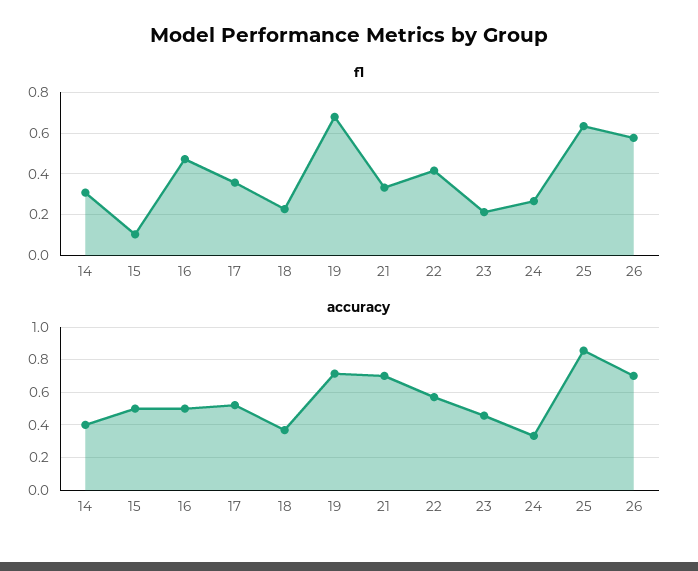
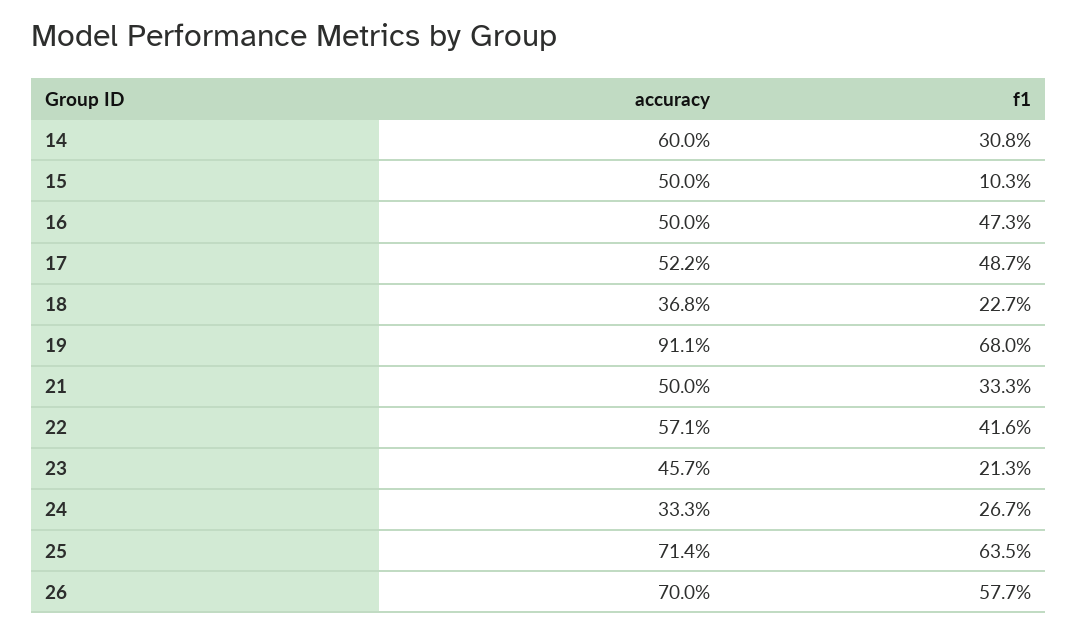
f1, 17: 0.35 -> 0.487
accuracy, 14: 0.4 -> 0.6
accuracy, 19: 0.7 -> 0.911
accuracy, 21: 0.7 -> 0.5
accuracy, 25: 0.85 -> 0.714

